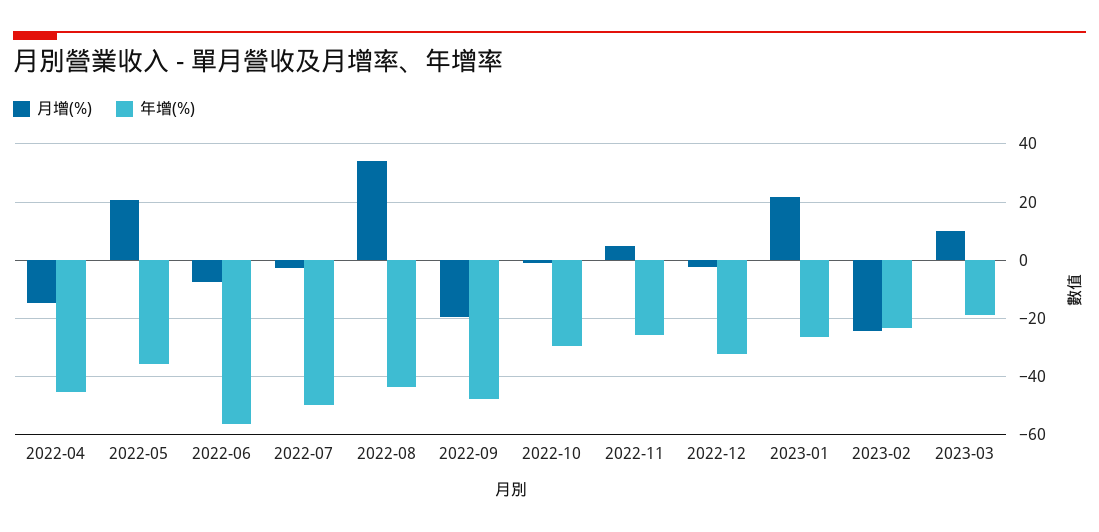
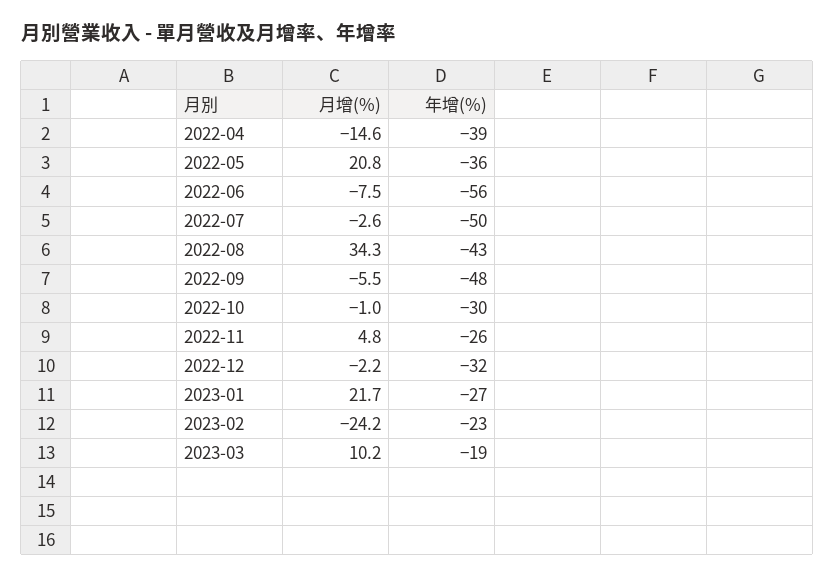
年增(%), 2022-04: -45 -> -39
月增(%), 2022-09: -20 -> -5.5

